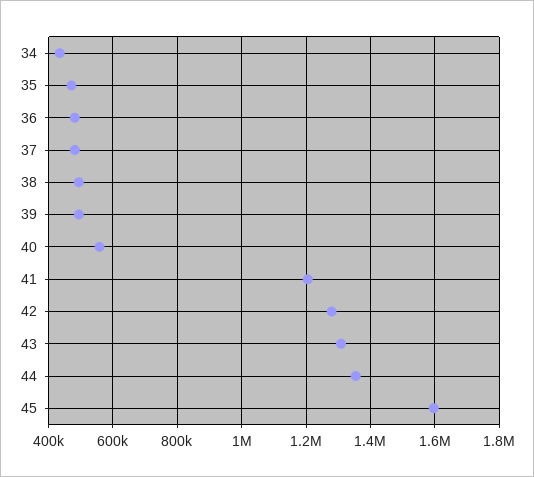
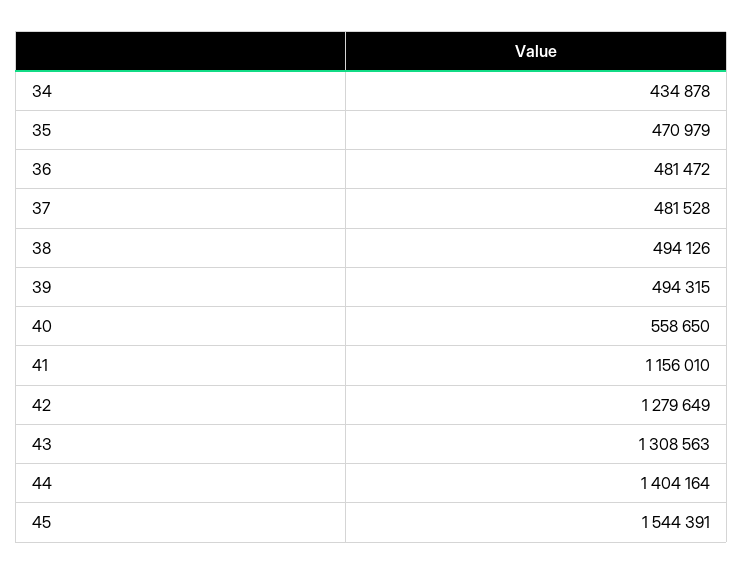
41: 1200000 -> 1156010
44: 1360000 -> 1404164
45: 1600000 -> 1544391

